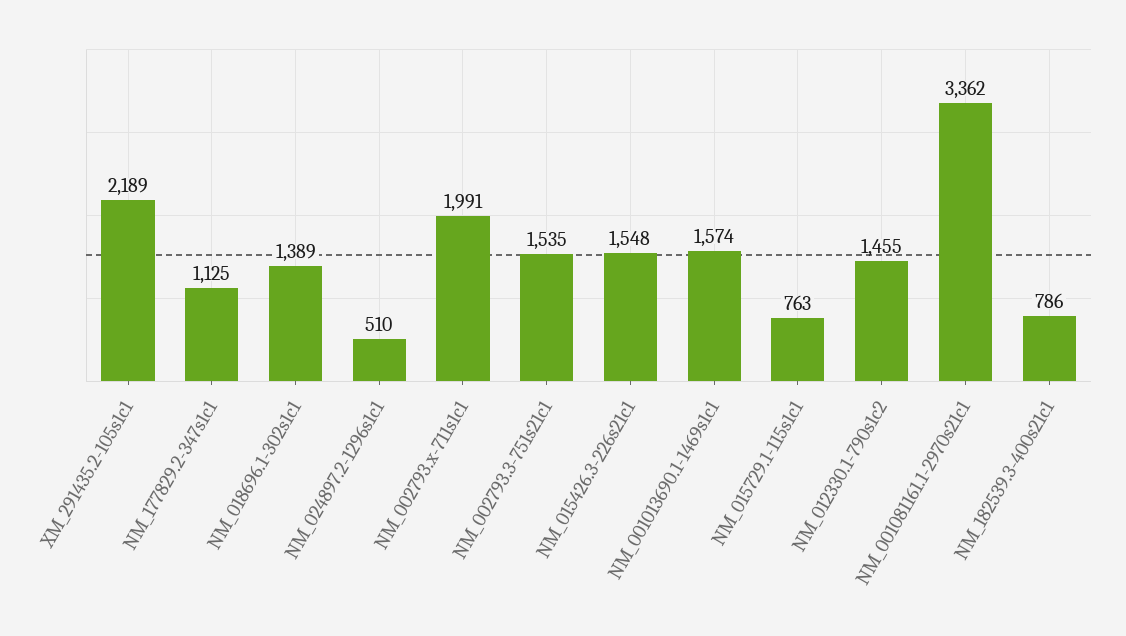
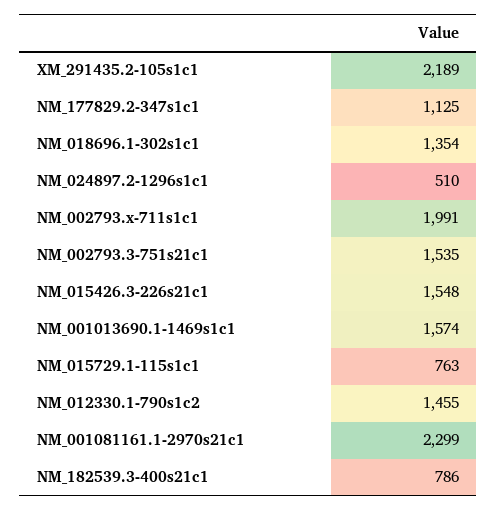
NM_018696.1-302s1c1: 1389 -> 1354
NM_001081161.1-2970s21c1: 3362 -> 2299

